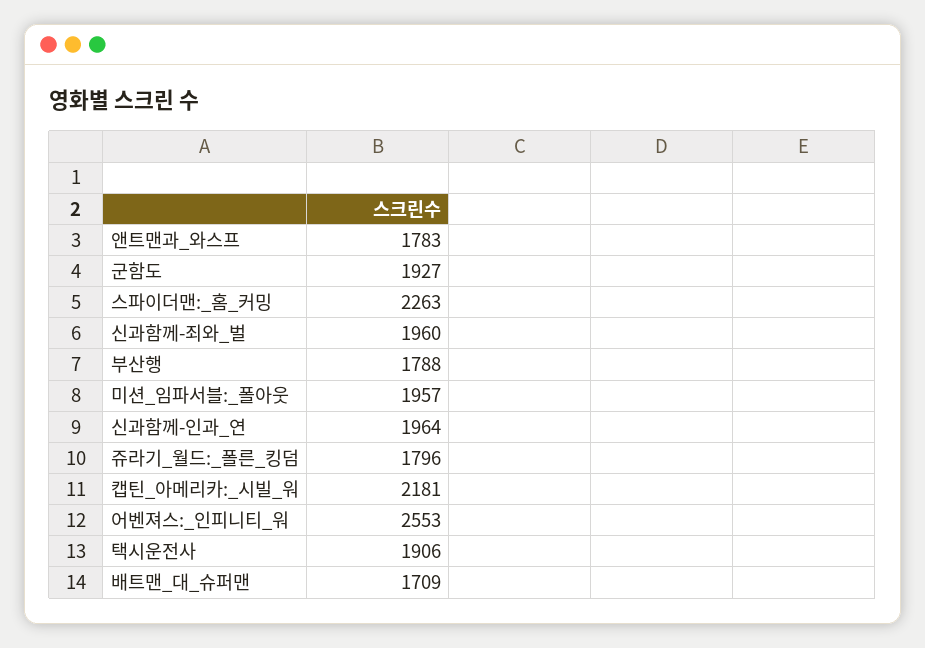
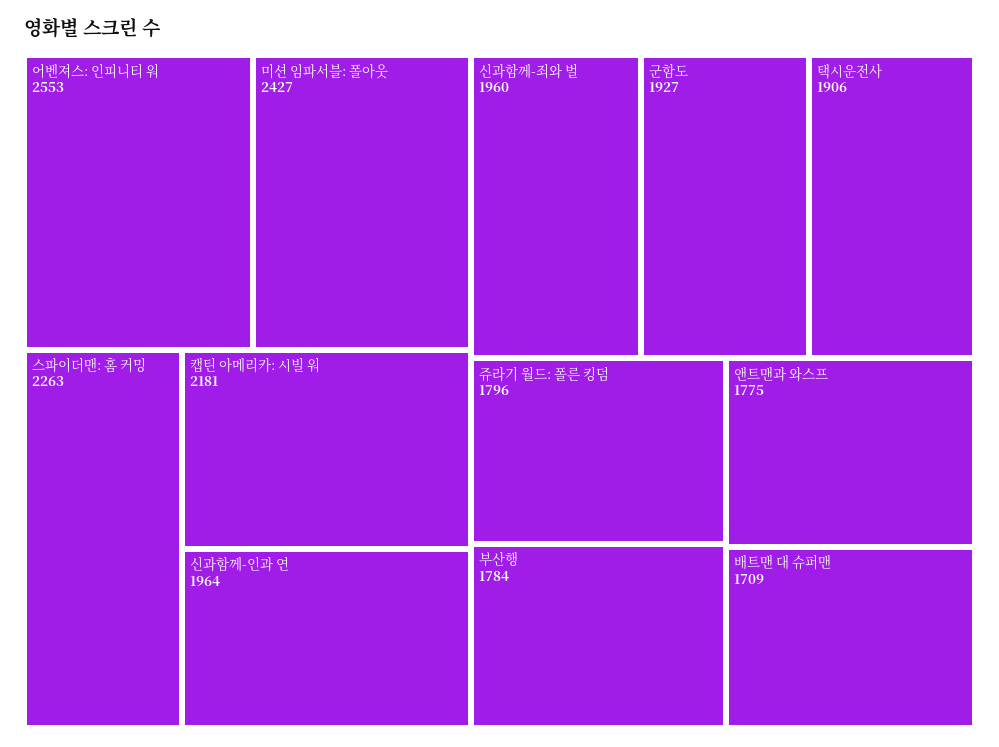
앤트맨과_와스프: 1783 -> 1775
부산행: 1788 -> 1784
미션_임파서블:_폴아웃: 1957 -> 2427

